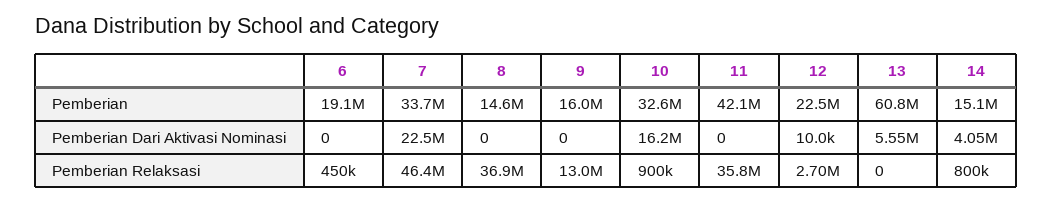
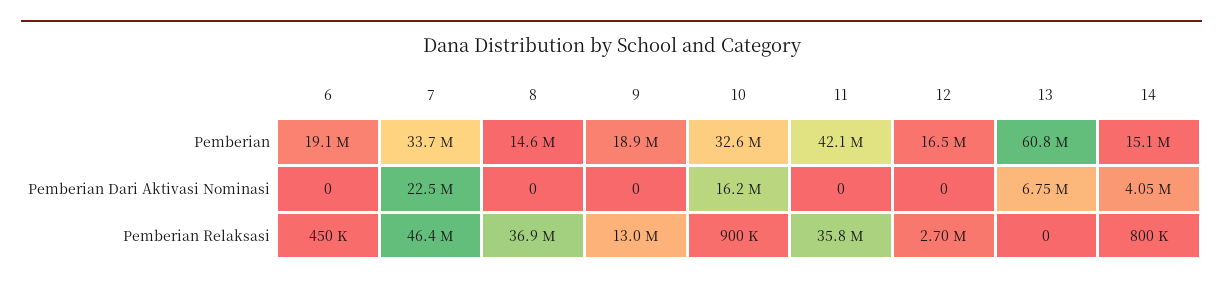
9, Pemberian: 16000000 -> 18900000
12, Pemberian: 22500000 -> 16500000
12, Pemberian Dari Aktivasi Nominasi: 10000 -> 0
13, Pemberian Dari Aktivasi Nominasi: 5550000 -> 6750000

